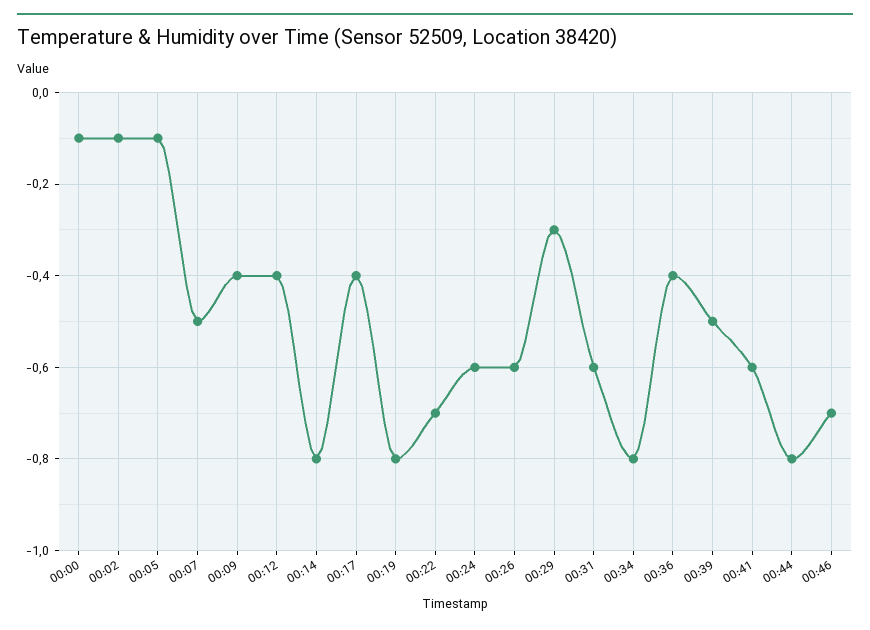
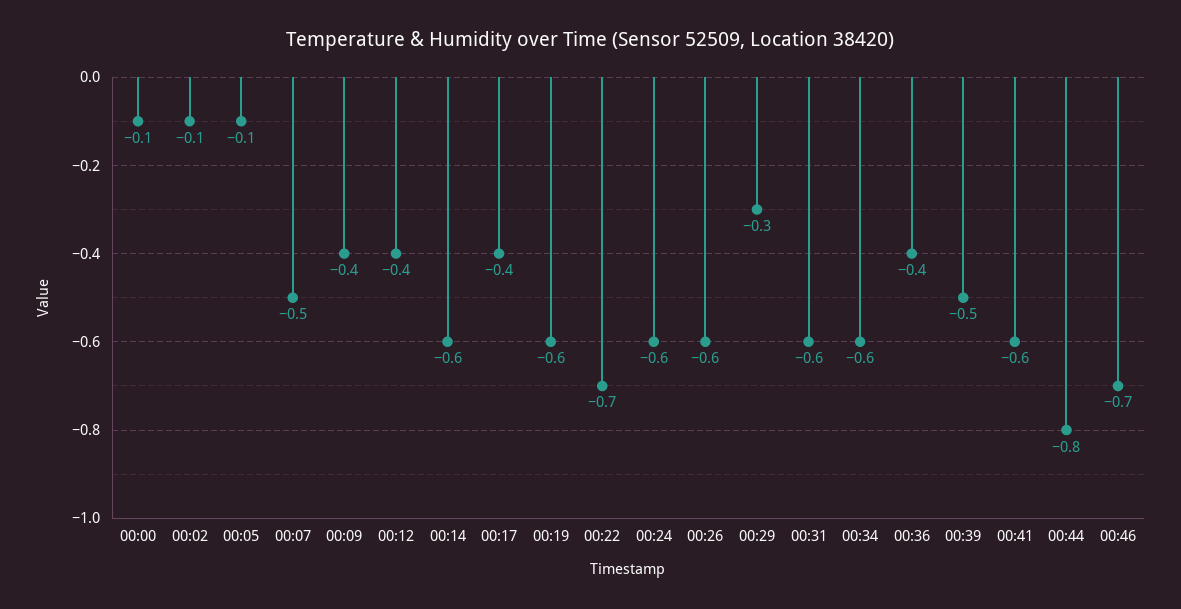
00:14: -0.8 -> -0.6
00:19: -0.8 -> -0.6
00:34: -0.8 -> -0.6

